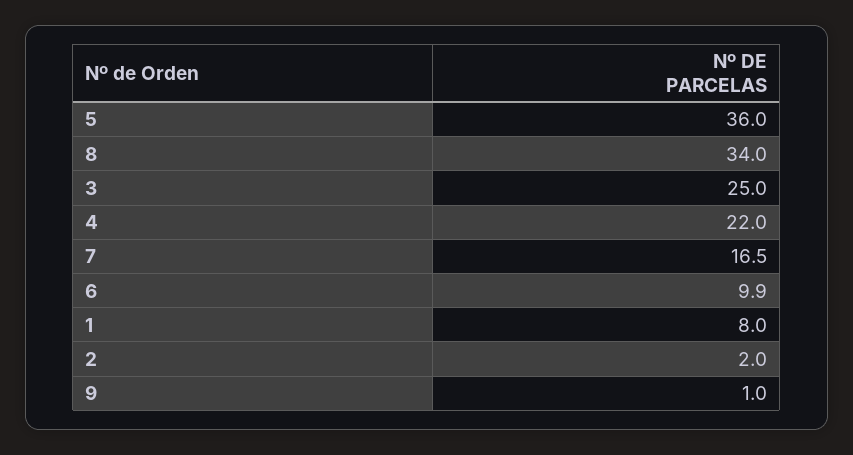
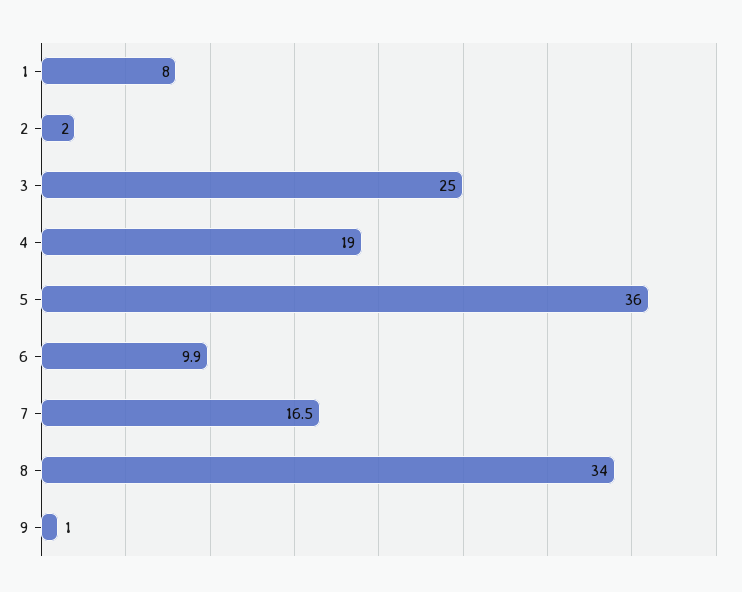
4: 22 -> 19

